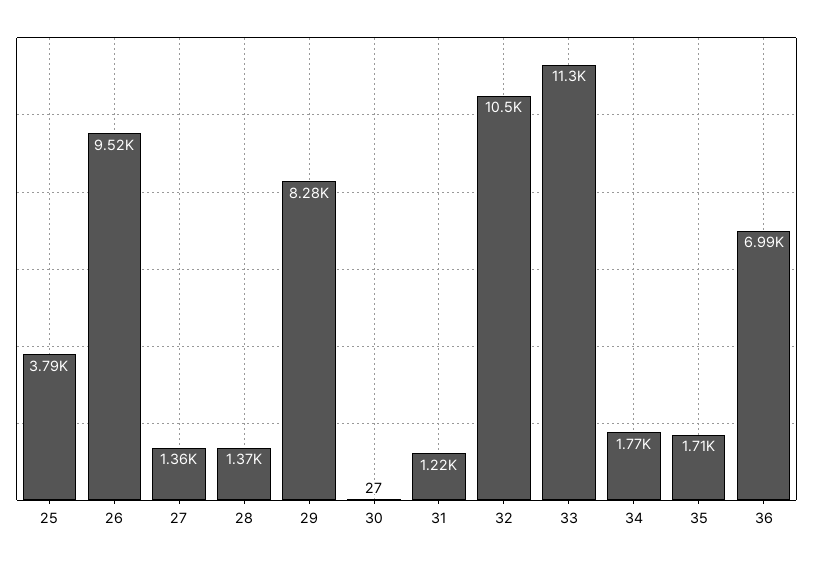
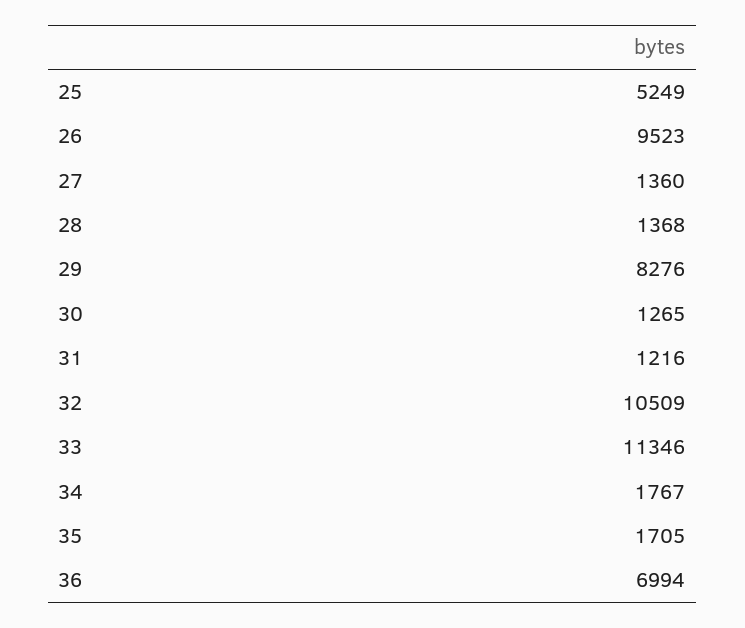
25: 3790 -> 5249
30: 27 -> 1265

